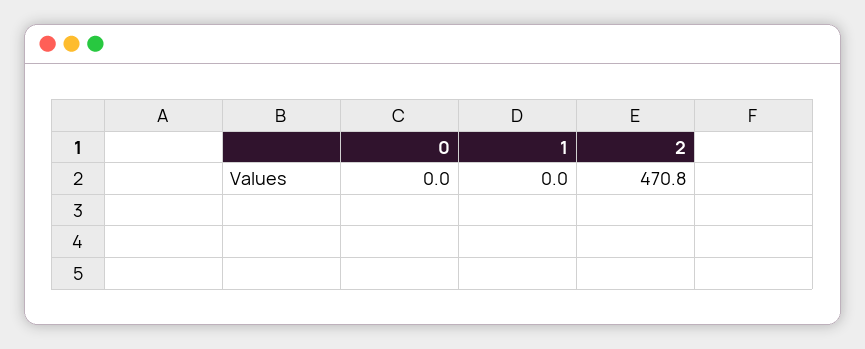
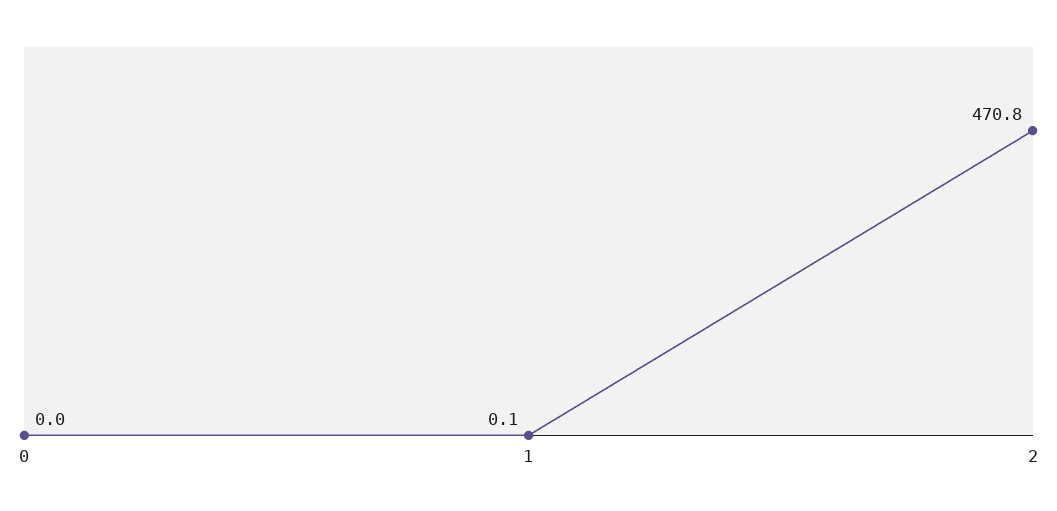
1: 0 -> 0.1

